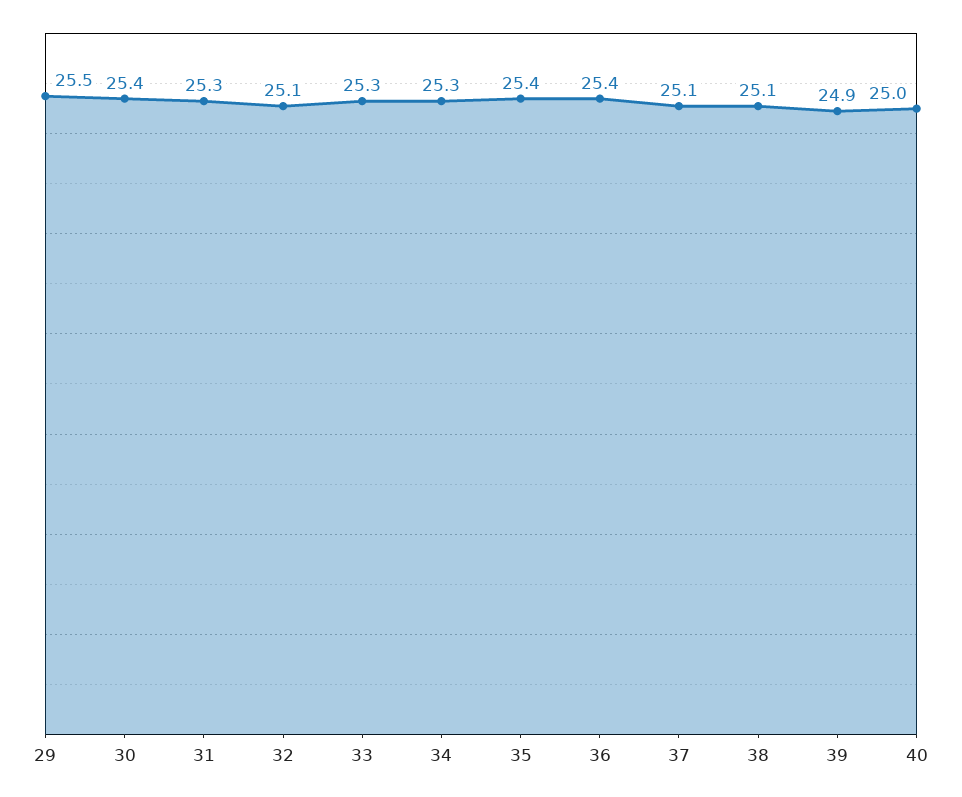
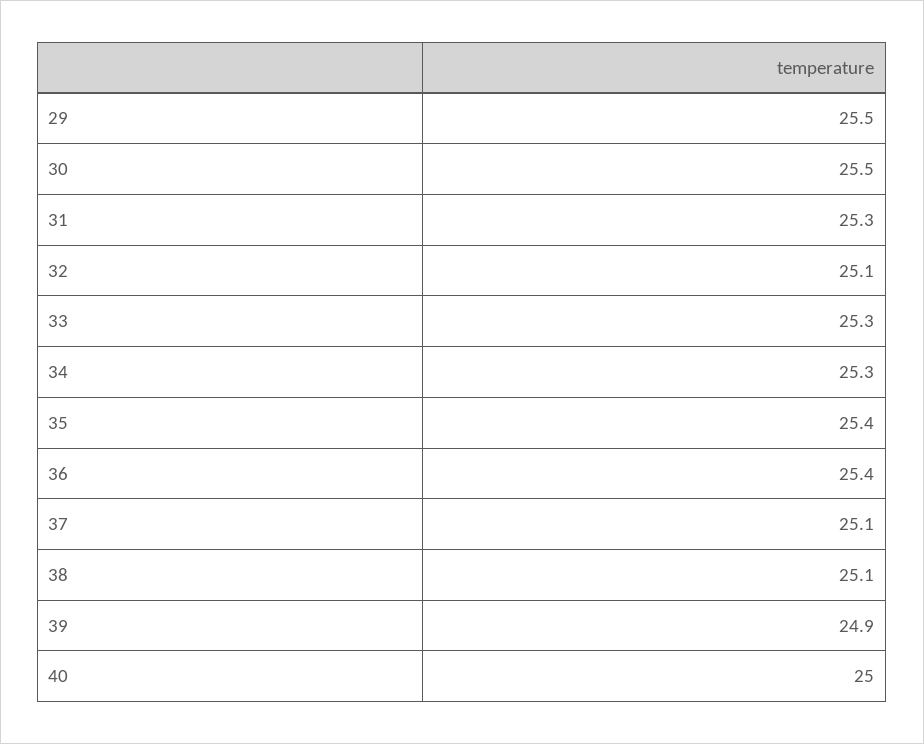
30: 25.4 -> 25.5

